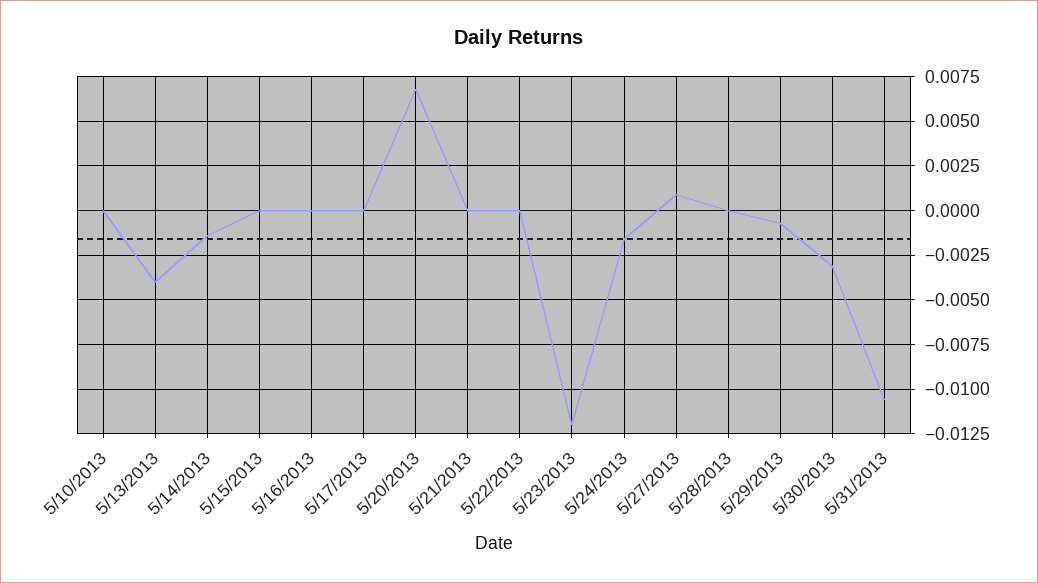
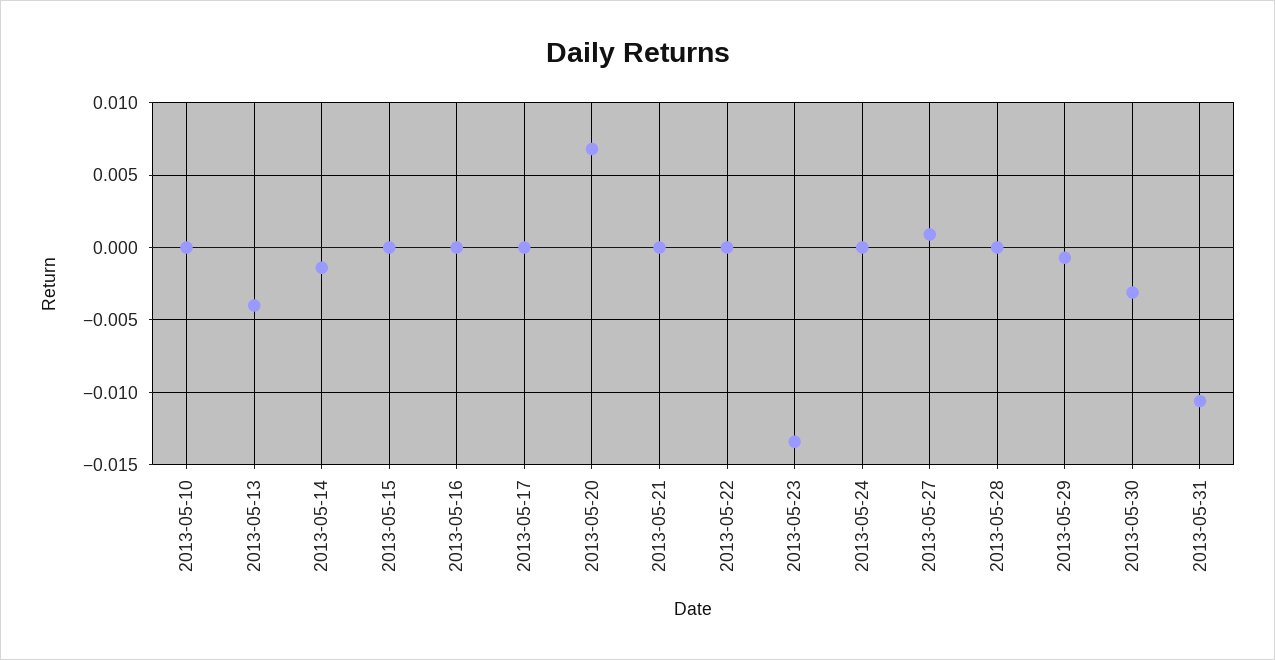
5/23/2013: -0.012 -> -0.0135
5/24/2013: -0.0015 -> 0

